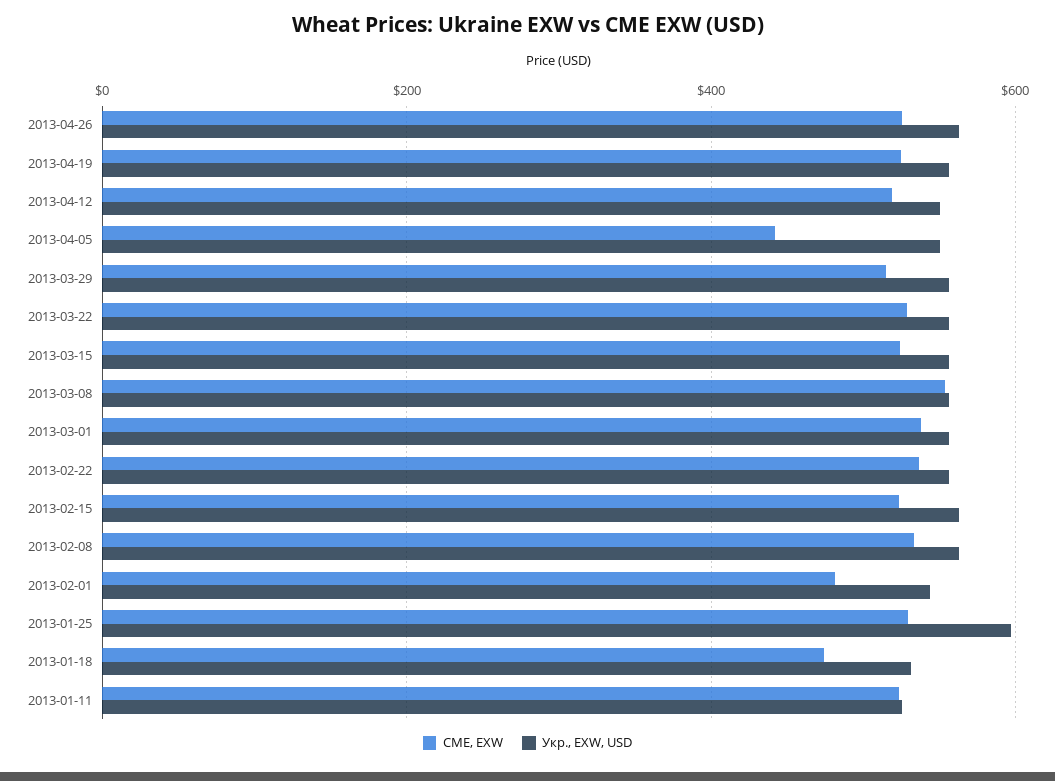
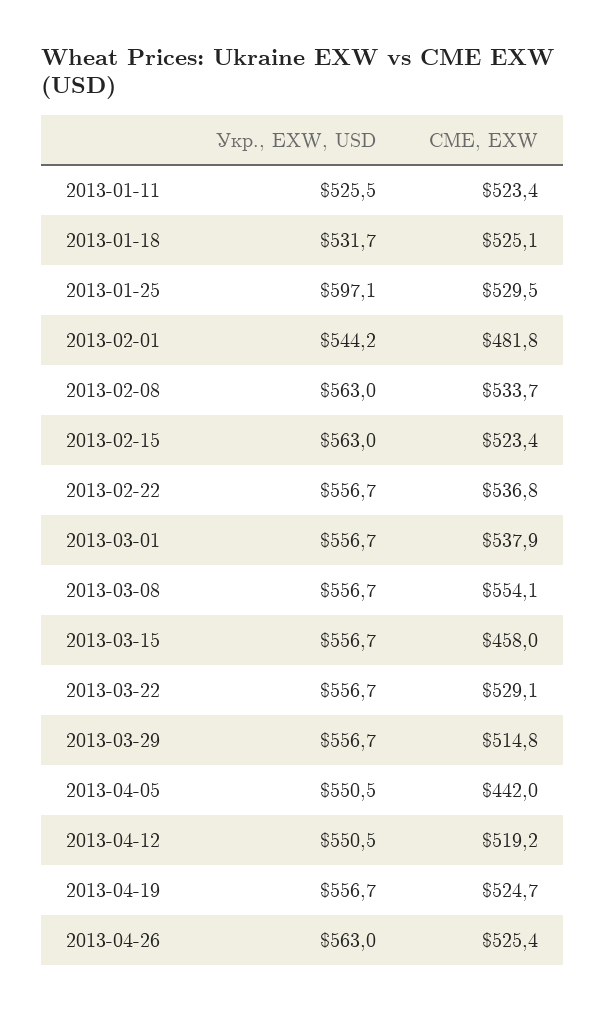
CME, EXW, 2013-03-15: 520 -> 458
CME, EXW, 2013-01-18: 480 -> 525.1

